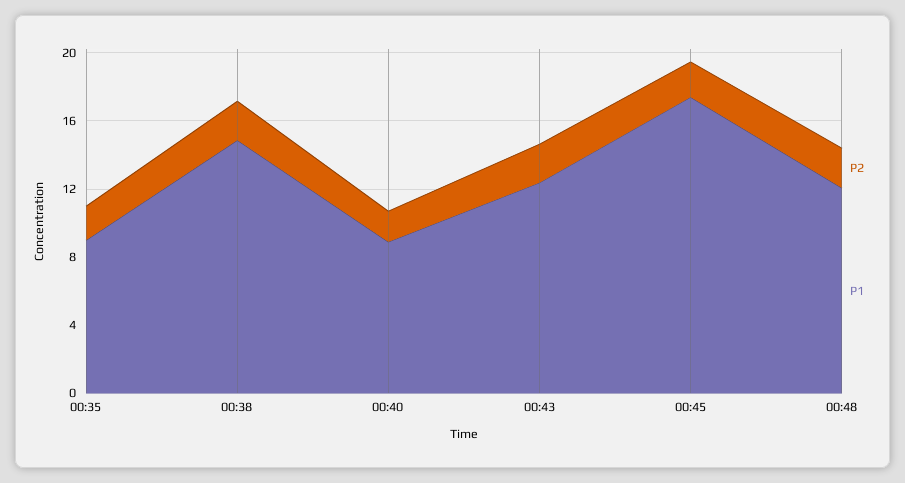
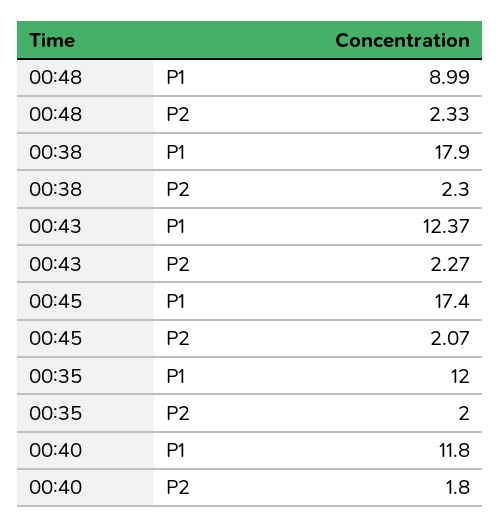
P1, 00:35: 9 -> 12
P1, 00:38: 15 -> 17.9
P1, 00:40: 9 -> 11.8
P1, 00:48: 12 -> 8.99

